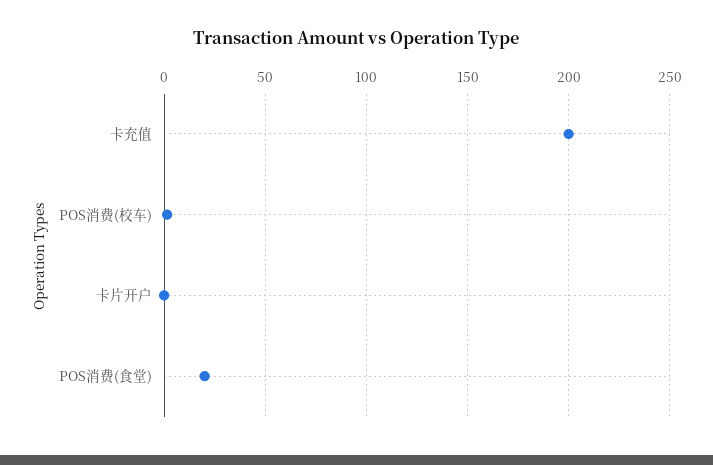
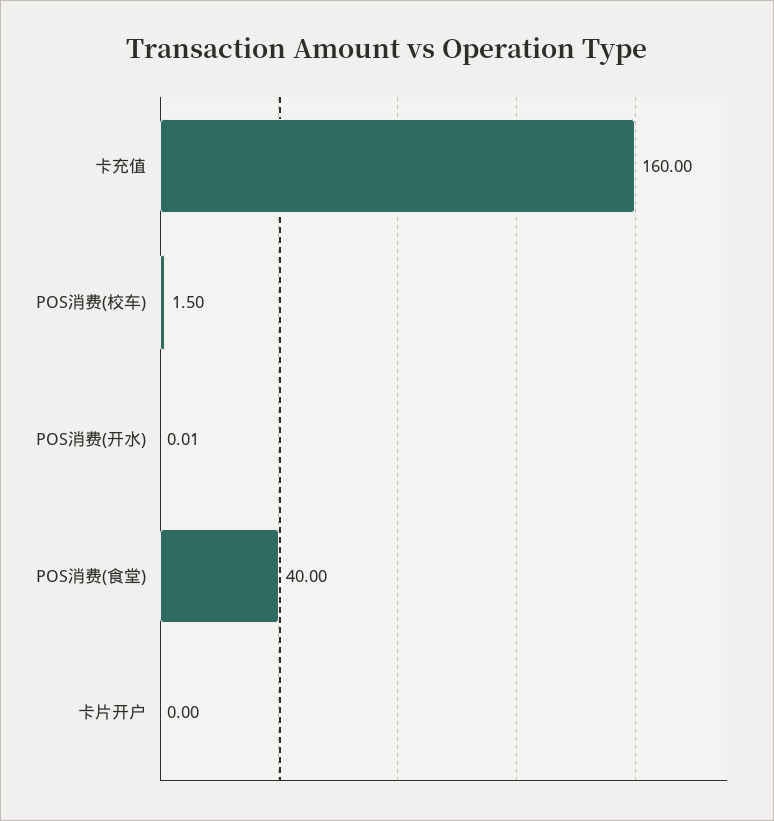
卡充值: 200 -> 160
POS消费(食堂): 20 -> 40
POS消费(开水): none -> 0.01

